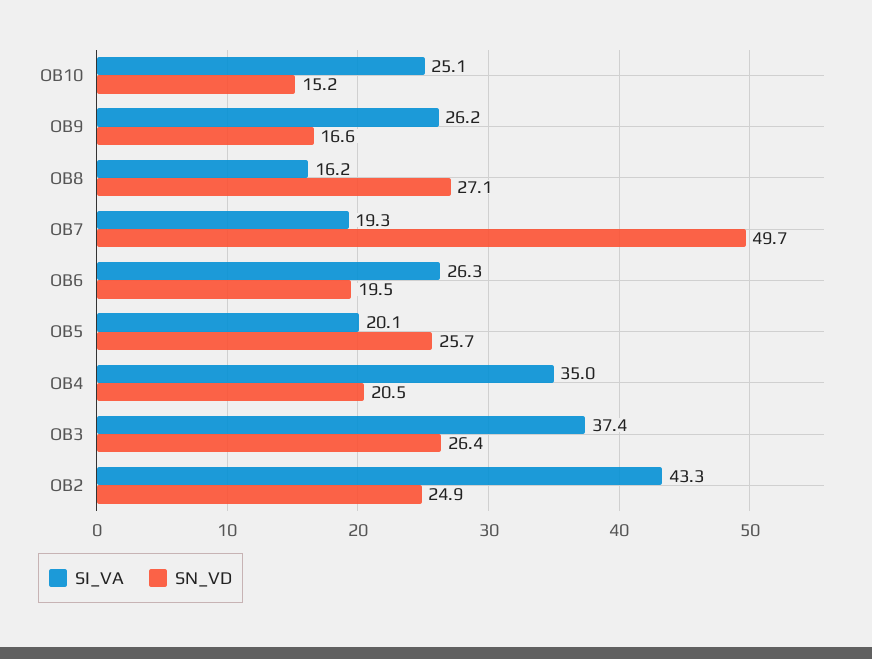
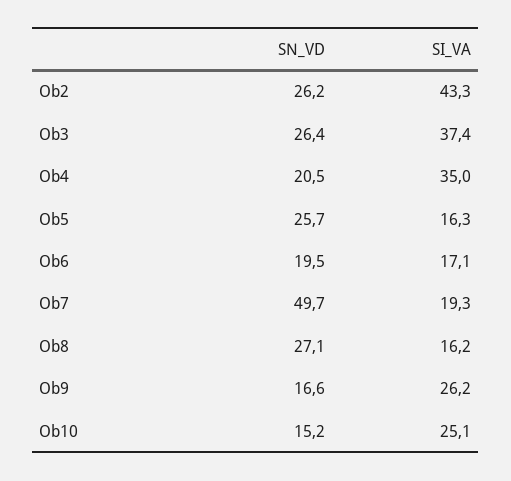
SI_VA, OB6: 26.3 -> 17.1
SI_VA, OB5: 20.1 -> 16.3
SN_VD, OB2: 24.9 -> 26.2

